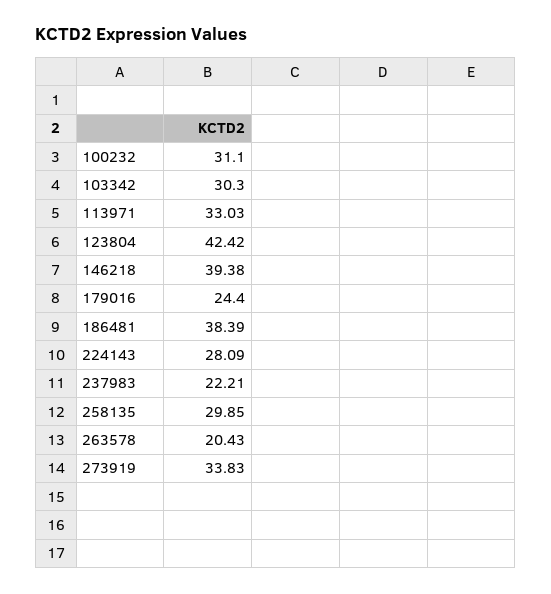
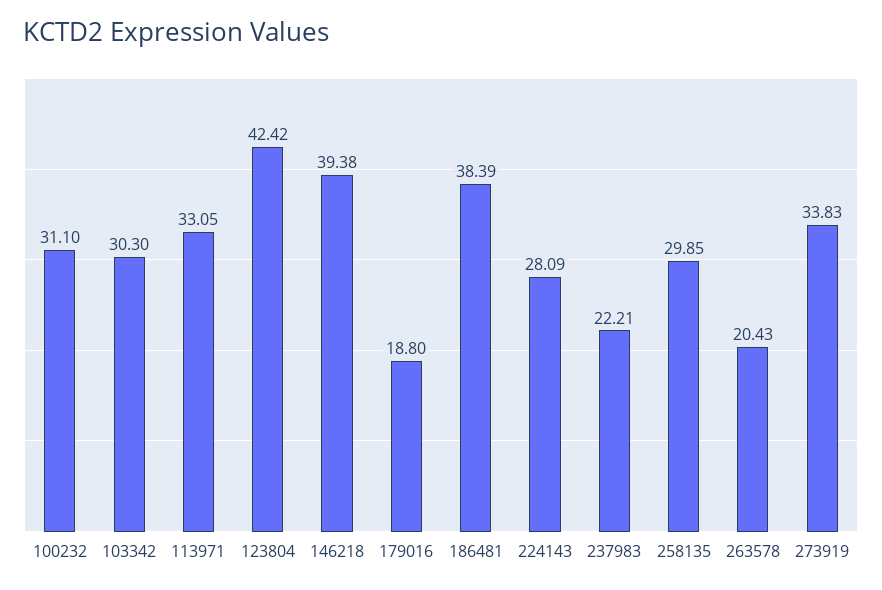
113971: 33.03 -> 33.05
179016: 24.4 -> 18.8

